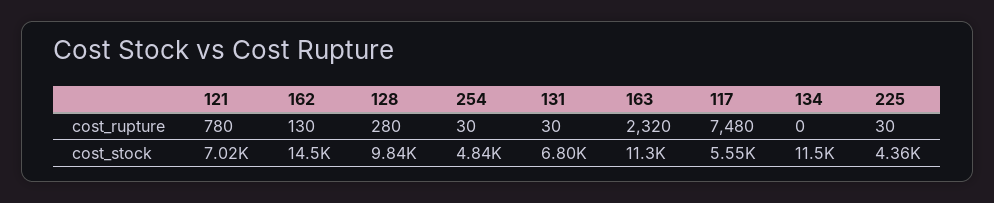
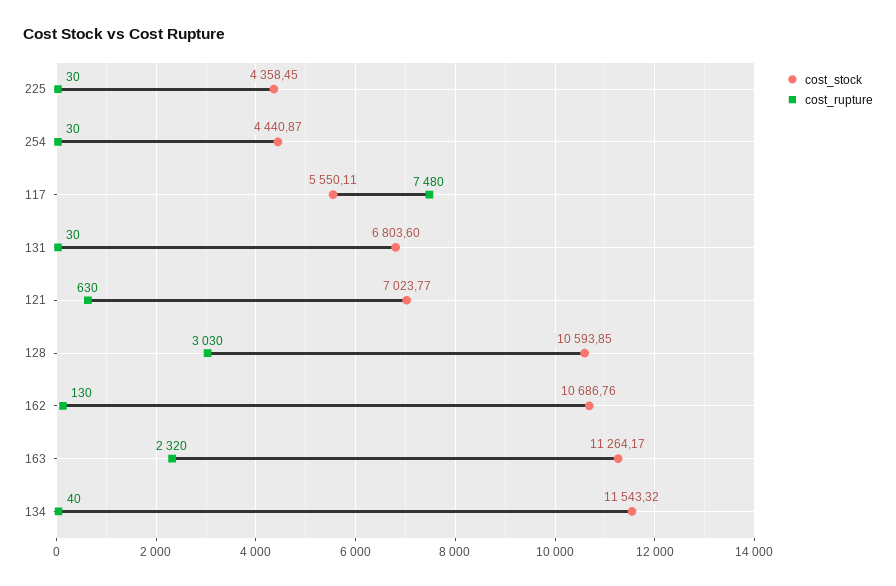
cost_rupture, 121: 780 -> 630
cost_rupture, 128: 280 -> 3030
cost_rupture, 134: 0 -> 40
cost_stock, 162: 14500 -> 10686.76
cost_stock, 128: 9840 -> 10593.85
cost_stock, 254: 4840 -> 4440.87

